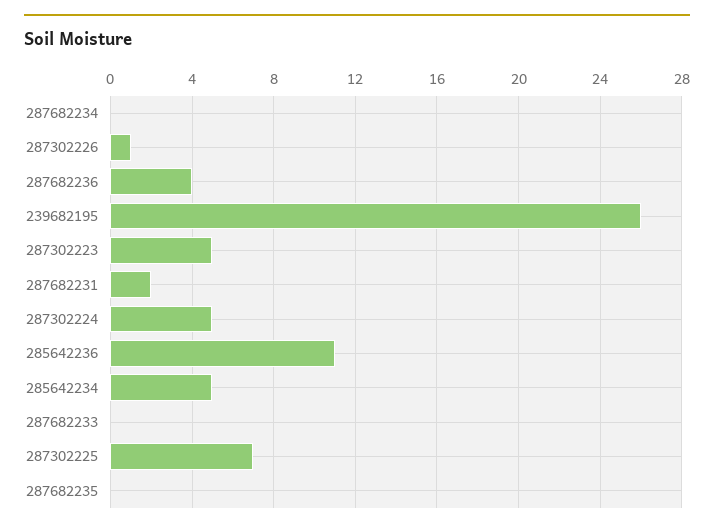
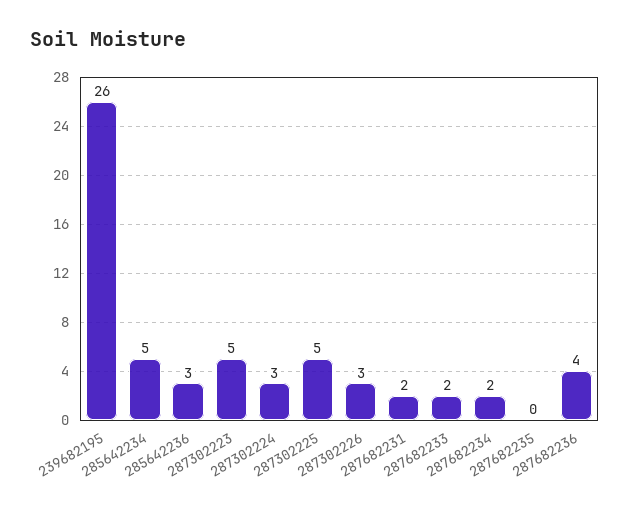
287682234: 0 -> 2
287302226: 1 -> 3
287302224: 5 -> 3
285642236: 11 -> 3
287682233: 0 -> 2
287302225: 7 -> 5

